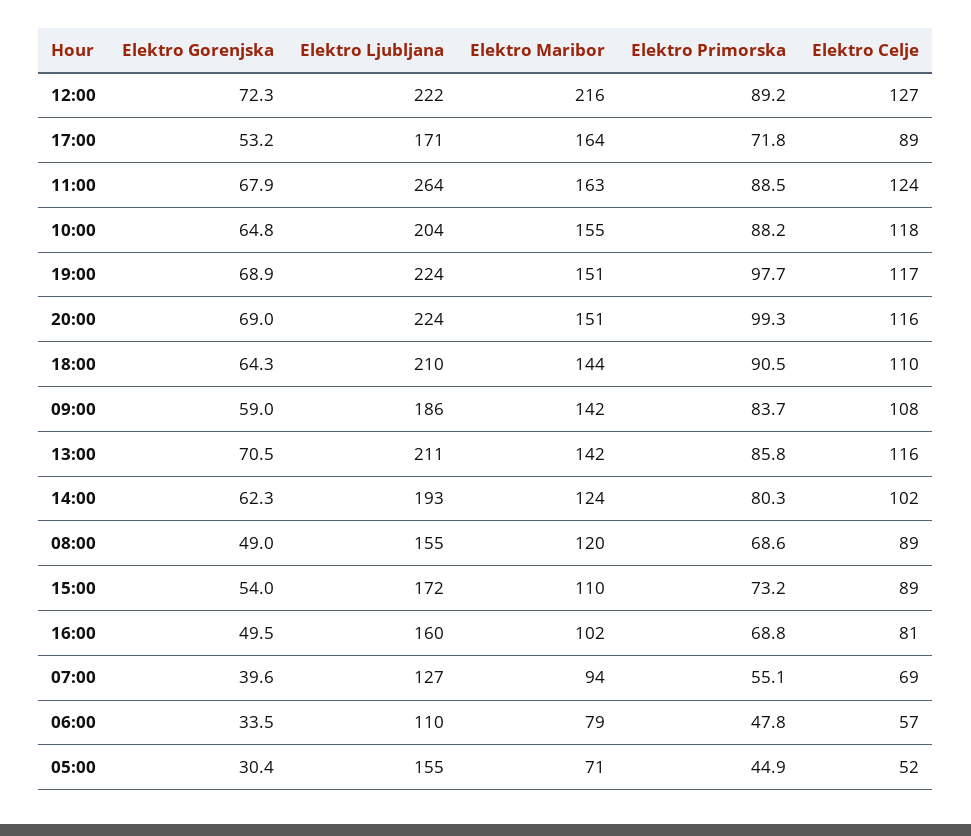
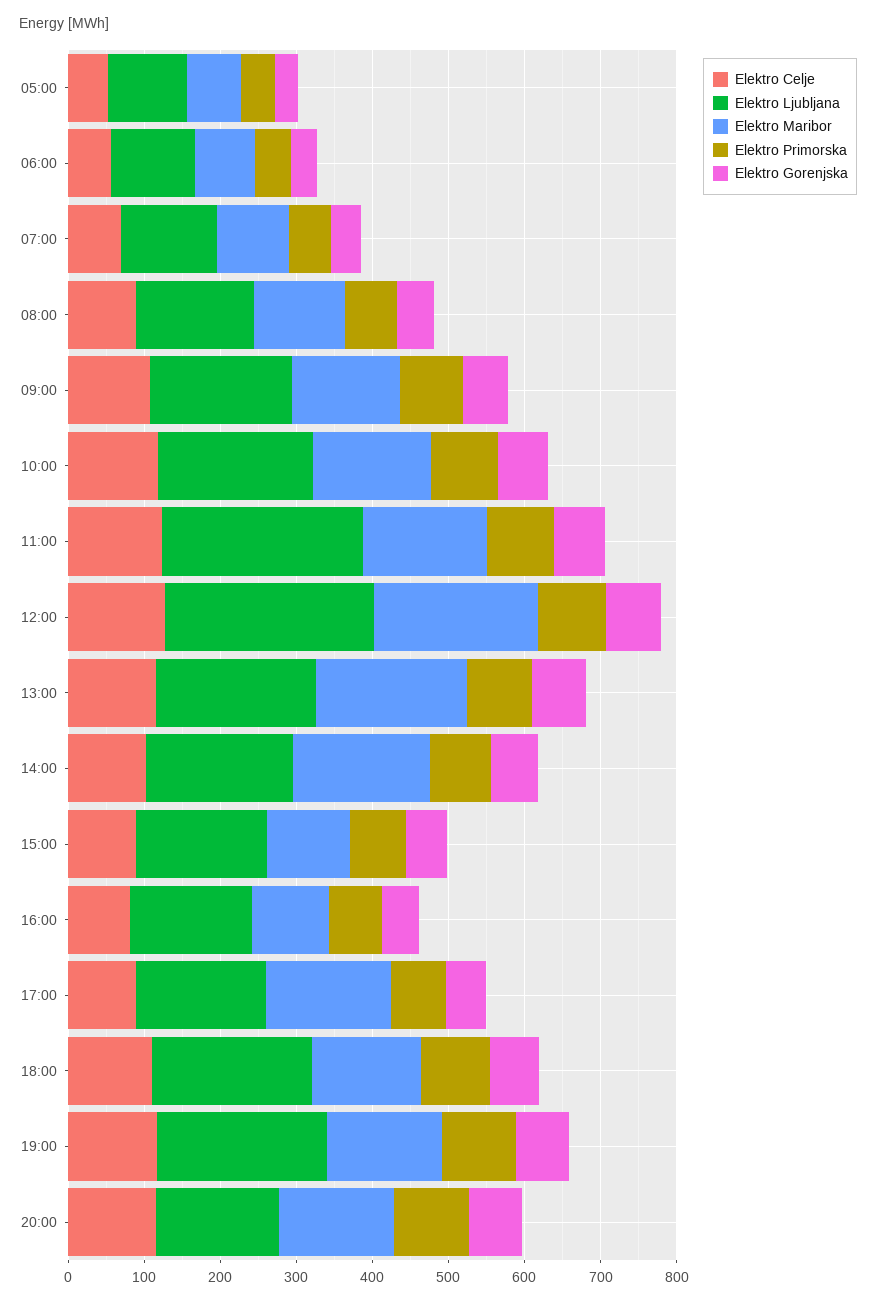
Elektro Ljubljana, 12:00: 222 -> 280
Elektro Ljubljana, 20:00: 224 -> 160
Elektro Maribor, 13:00: 142 -> 200
Elektro Maribor, 14:00: 124 -> 180
Elektro Ljubljana, 05:00: 155 -> 100

